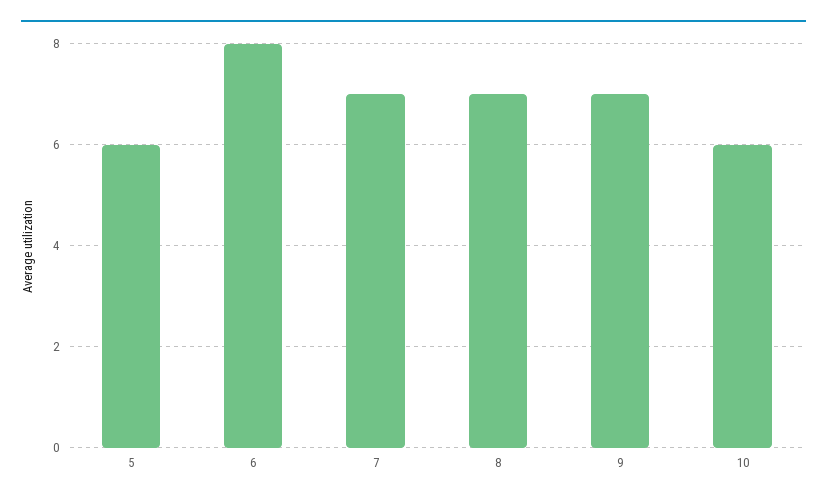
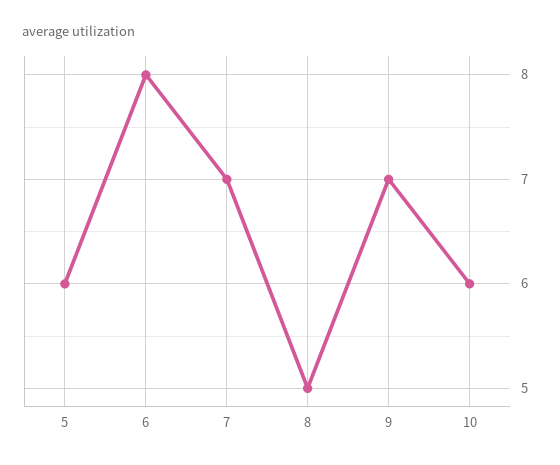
8: 7 -> 5

